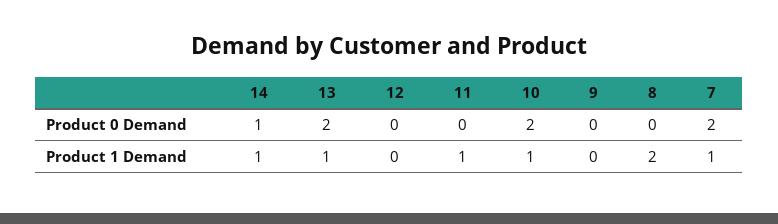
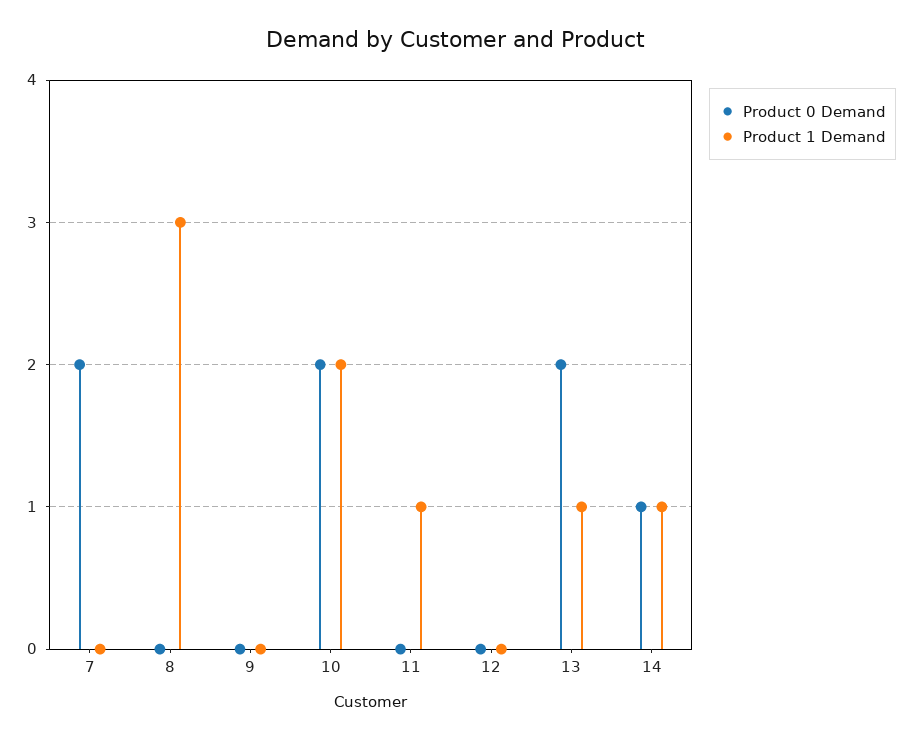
Product 1 Demand, 10: 1 -> 2
Product 1 Demand, 8: 2 -> 3
Product 1 Demand, 7: 1 -> 0

